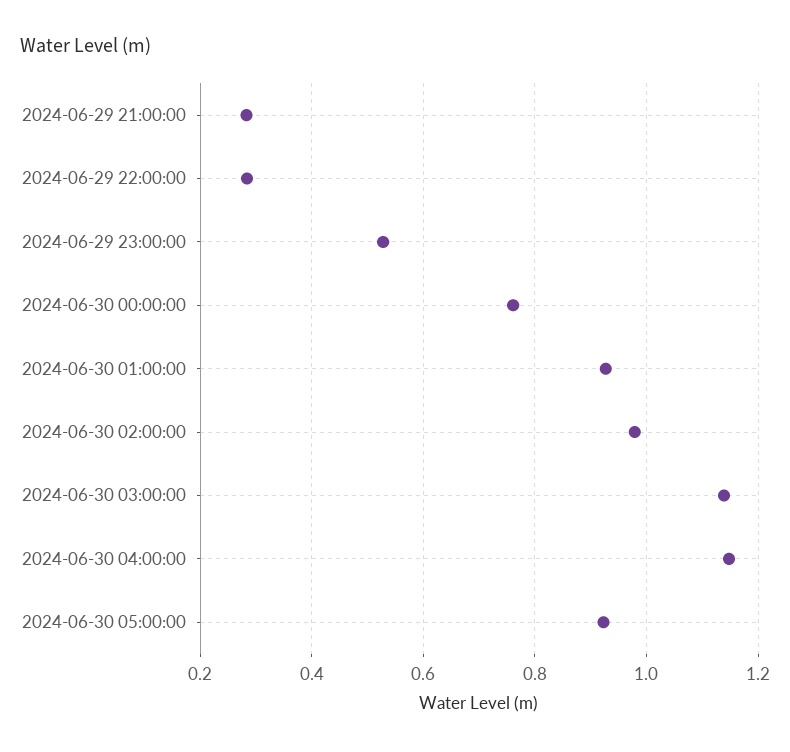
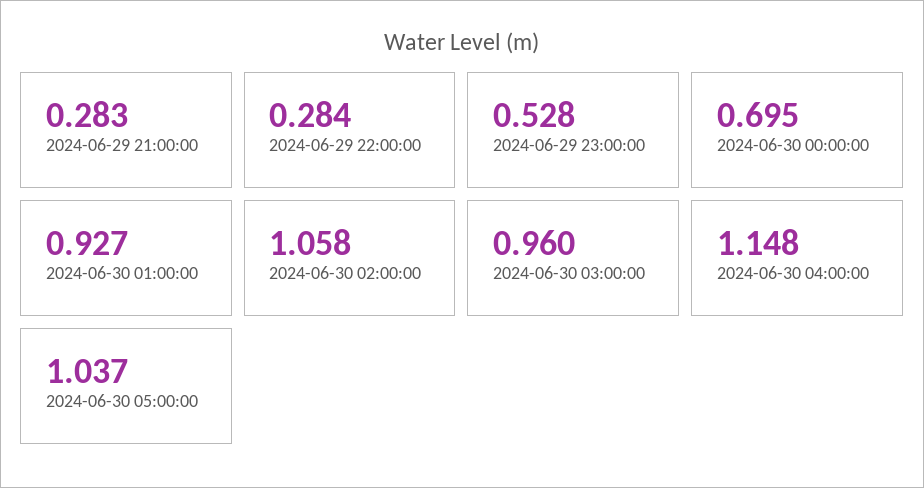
2024-06-30 00:00:00: 0.76 -> 0.695
2024-06-30 02:00:00: 0.98 -> 1.058
2024-06-30 03:00:00: 1.14 -> 0.96
2024-06-30 05:00:00: 0.92 -> 1.037

